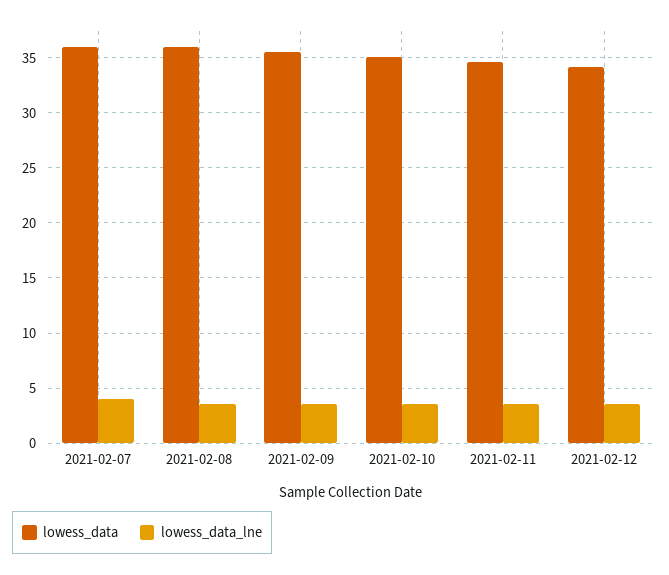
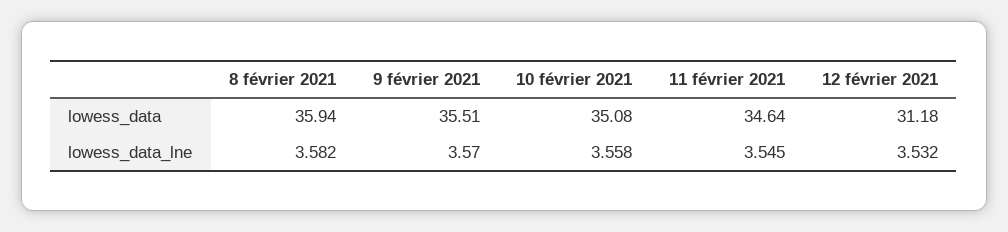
lowess_data, 2021-02-07: 36 -> none
lowess_data_lne, 2021-02-07: 4 -> none
lowess_data, 2021-02-12: 34 -> 31.18

